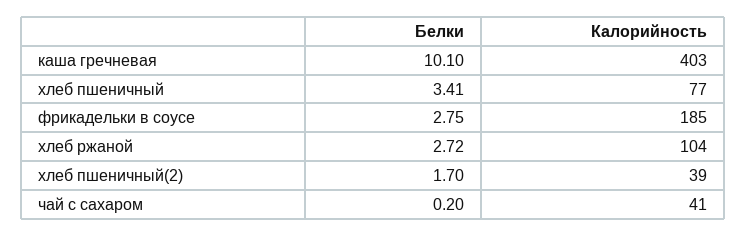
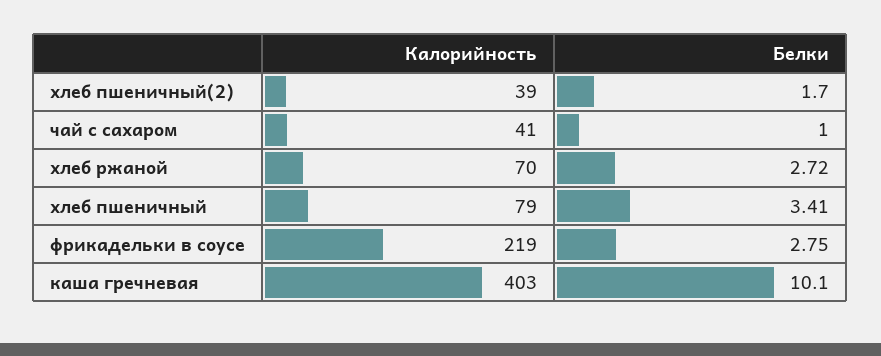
Калорийность, хлеб пшеничный: 77 -> 79
Калорийность, фрикадельки в соусе: 185 -> 219
Калорийность, хлеб ржаной: 104 -> 70
Белки, чай с сахаром: 0.2 -> 1

